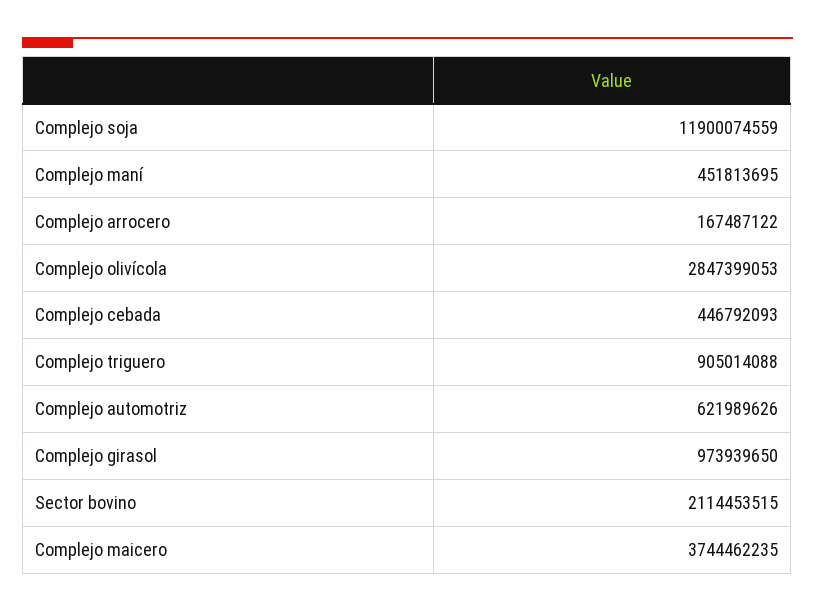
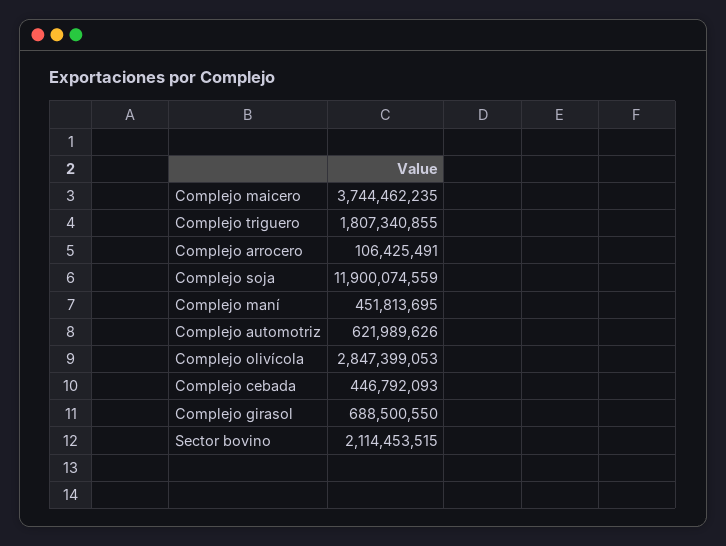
Complejo arrocero: 167487122 -> 106425491
Complejo triguero: 905014088 -> 1807340855
Complejo girasol: 973939650 -> 688500550

